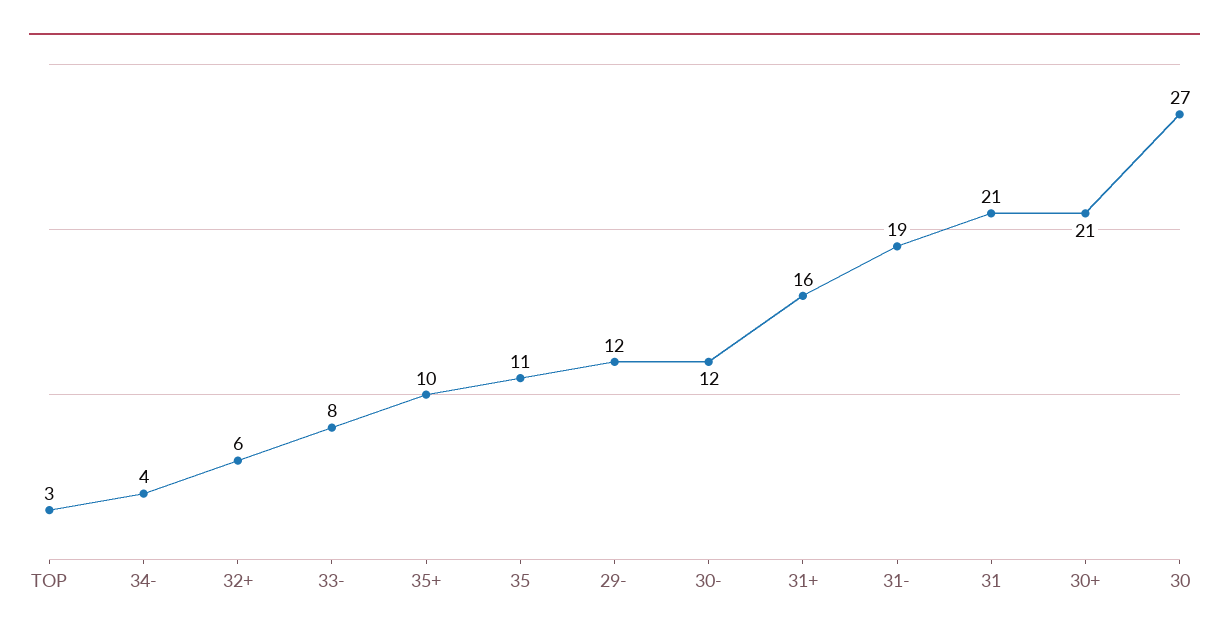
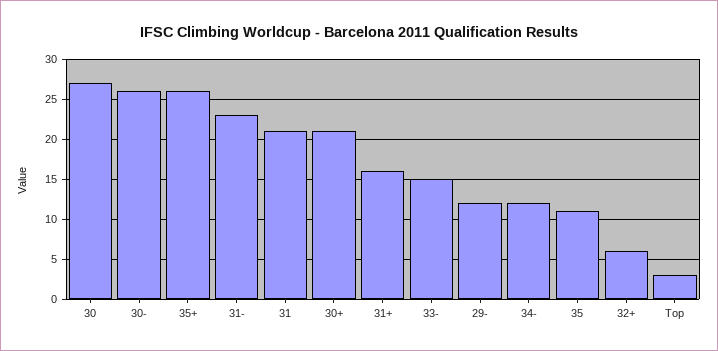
34-: 4 -> 12
33-: 8 -> 15
35+: 10 -> 26
30-: 12 -> 26
31-: 19 -> 23

